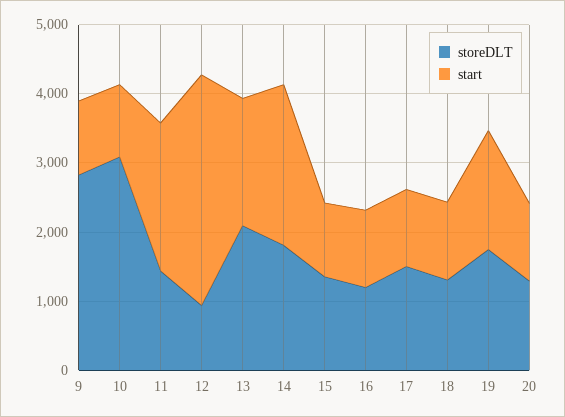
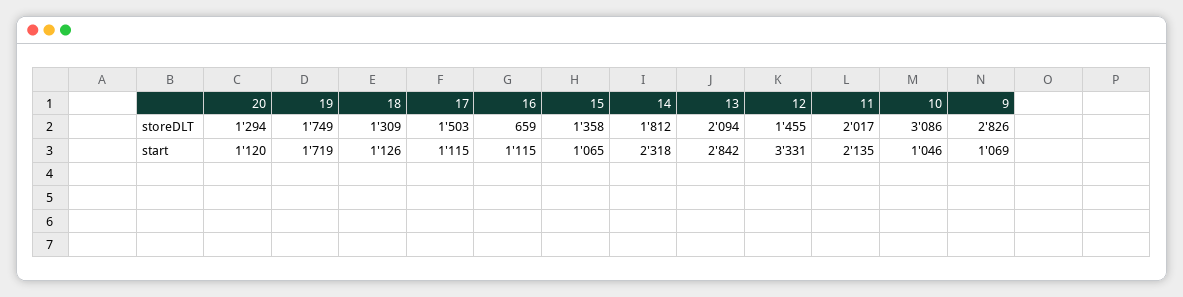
storeDLT, 11: 1400 -> 2017
storeDLT, 12: 1000 -> 1455
start, 13: 1800 -> 2842
storeDLT, 16: 1200 -> 659

